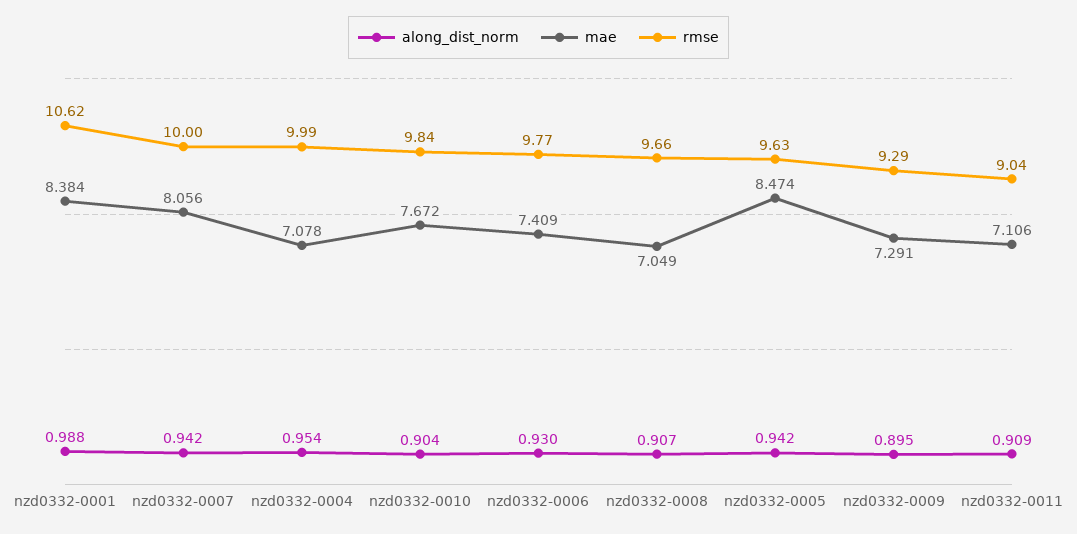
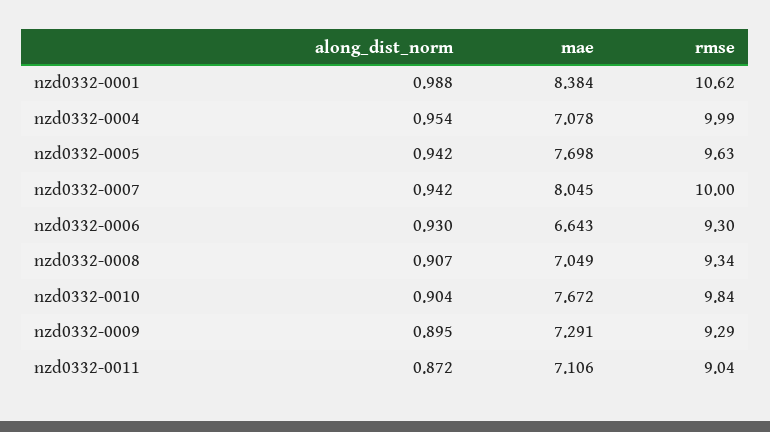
mae, nzd0332-0007: 8.056 -> 8.045
mae, nzd0332-0006: 7.409 -> 6.643
rmse, nzd0332-0006: 9.77 -> 9.3
rmse, nzd0332-0008: 9.66 -> 9.34
mae, nzd0332-0005: 8.474 -> 7.698
along_dist_norm, nzd0332-0011: 0.909 -> 0.872

